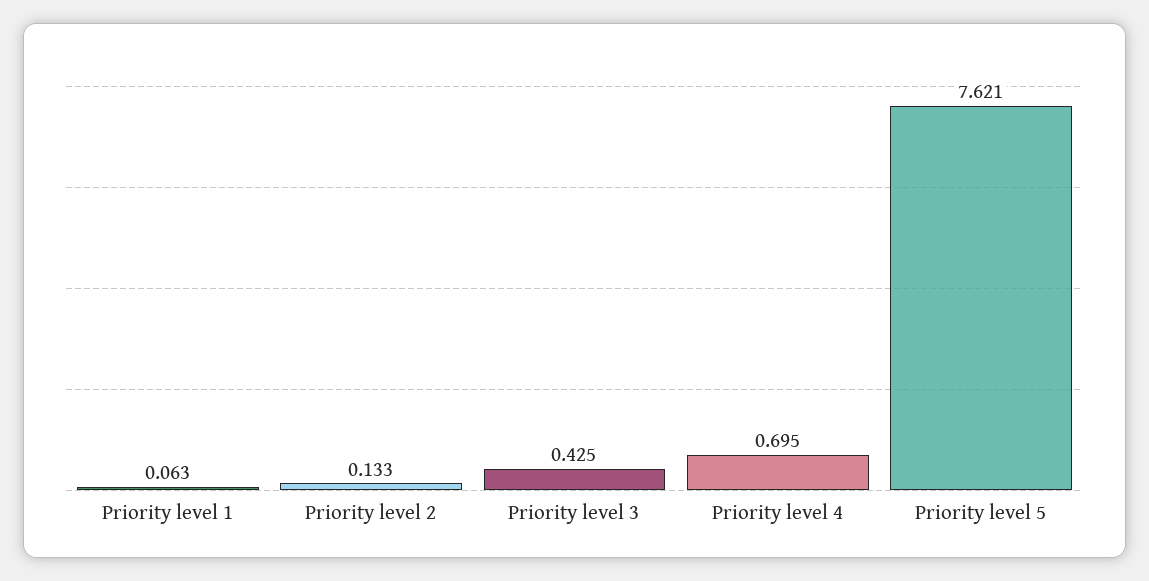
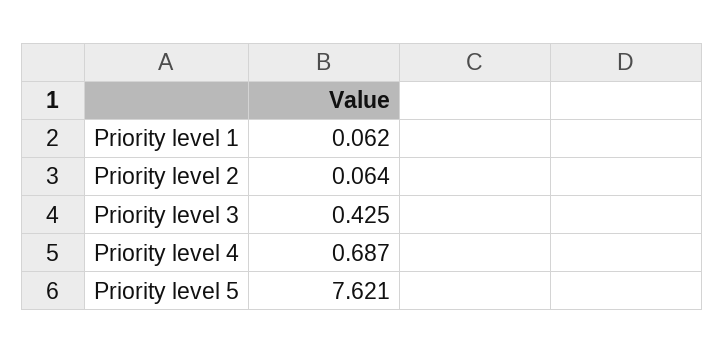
Priority level 1: 0.063 -> 0.062
Priority level 2: 0.133 -> 0.064
Priority level 4: 0.695 -> 0.687

